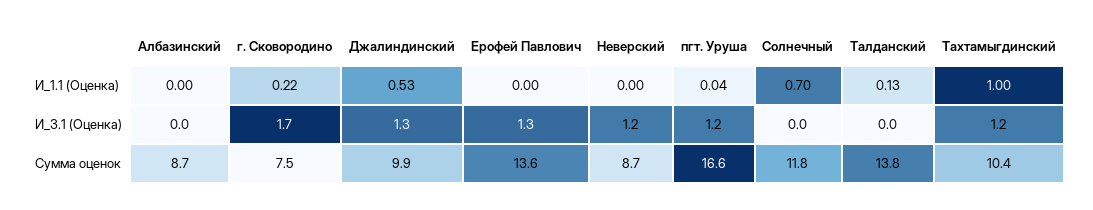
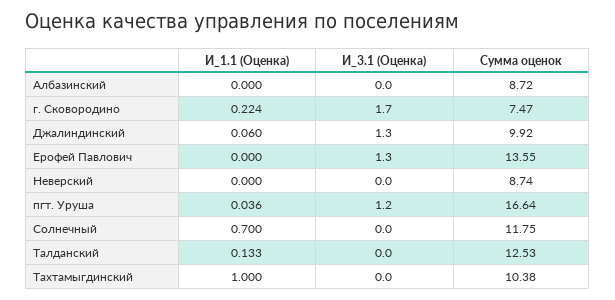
Джалиндинский, И_1.1 (Оценка): 0.53 -> 0.06
Неверский, И_3.1 (Оценка): 1.2 -> 0
Тахтамыгдинский, И_3.1 (Оценка): 1.2 -> 0
Талданский, Сумма оценок: 13.8 -> 12.53

